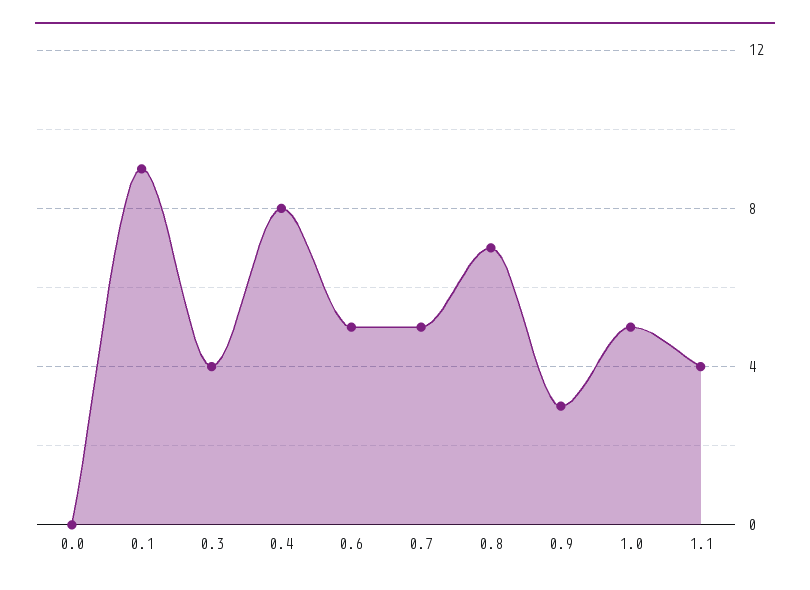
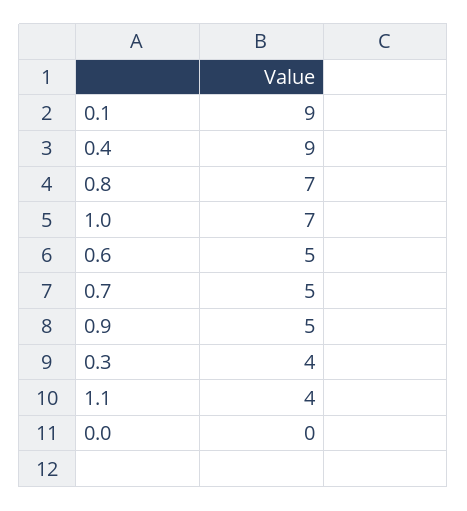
0.4: 8 -> 9
0.9: 3 -> 5
1.0: 5 -> 7

